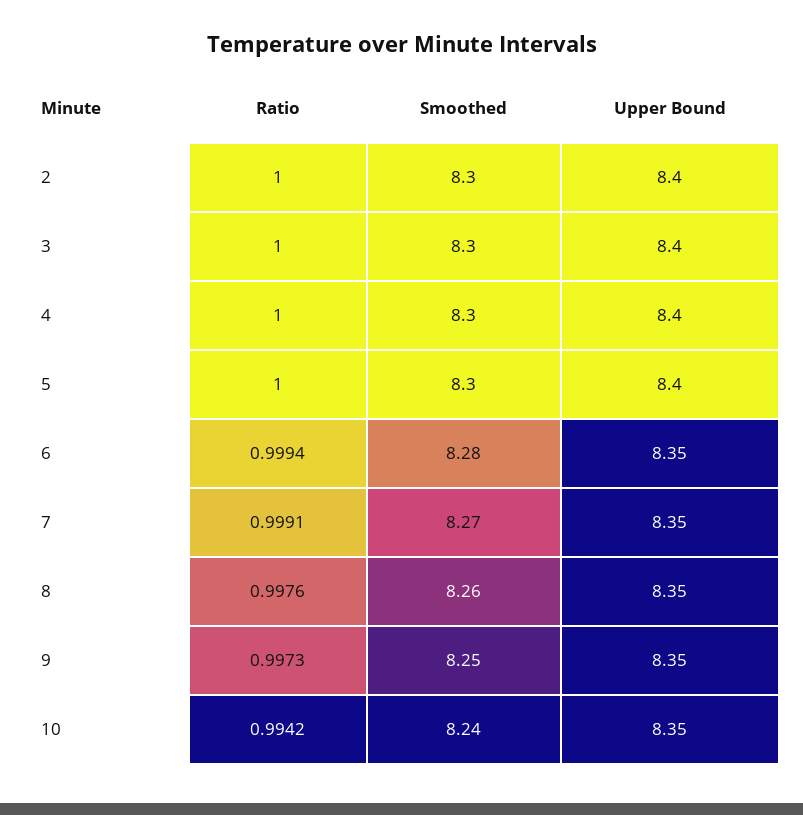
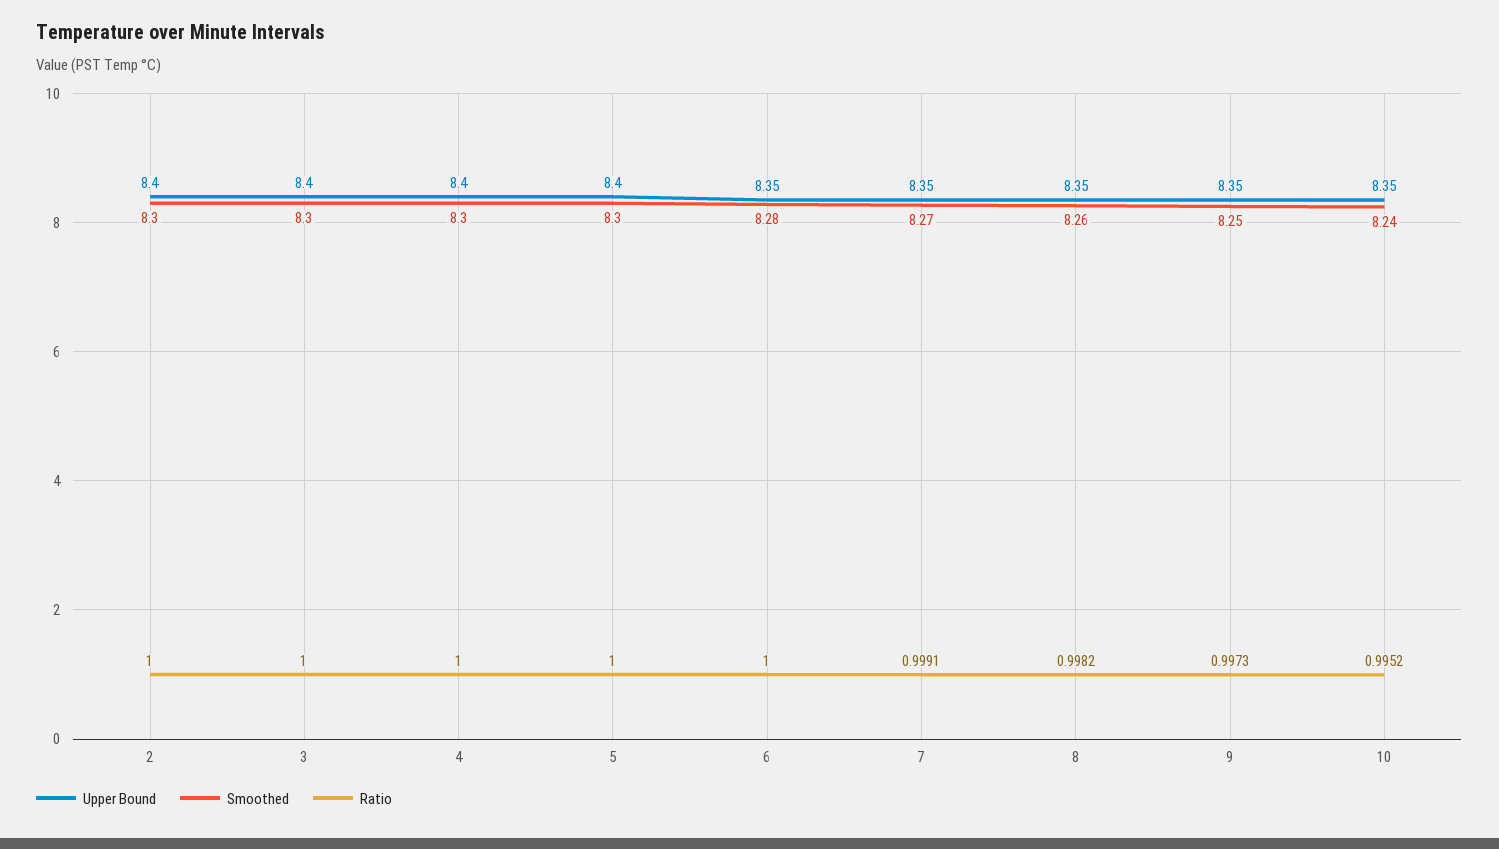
Ratio, 6: 0.9994 -> 1
Ratio, 8: 0.9976 -> 0.9982
Ratio, 10: 0.9942 -> 0.9952

